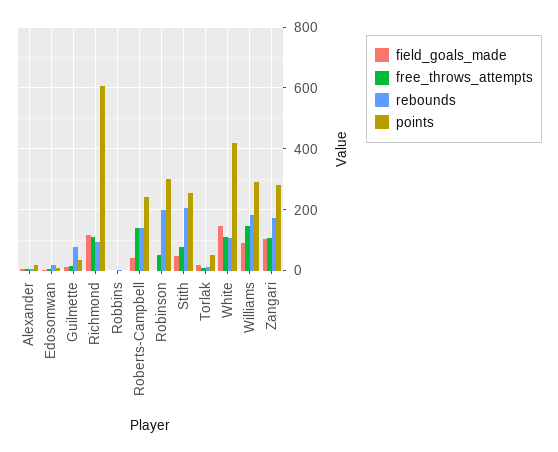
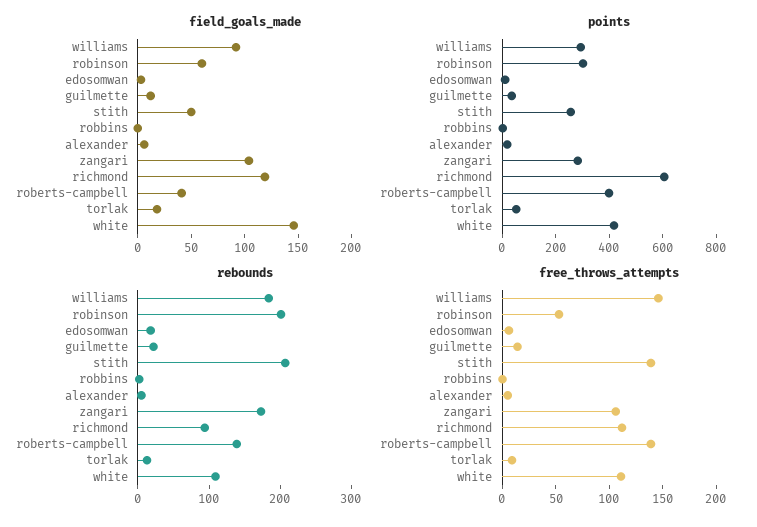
rebounds, Guilmette: 80 -> 20
points, Roberts-Campbell: 240 -> 400
field_goals_made, Robinson: 0 -> 60
free_throws_attempts, Stith: 80 -> 140

